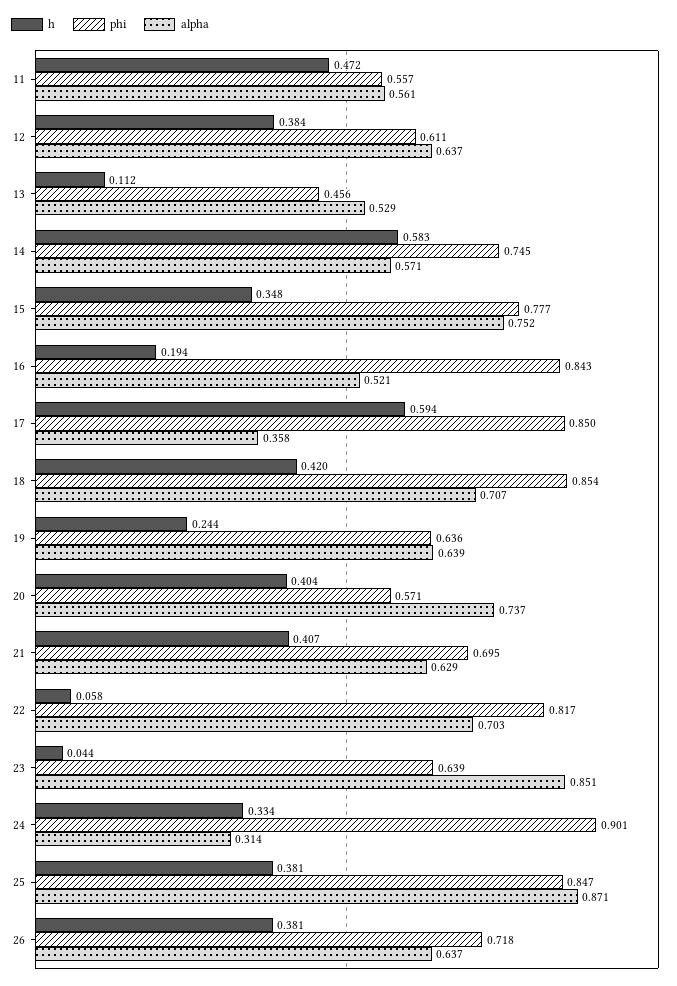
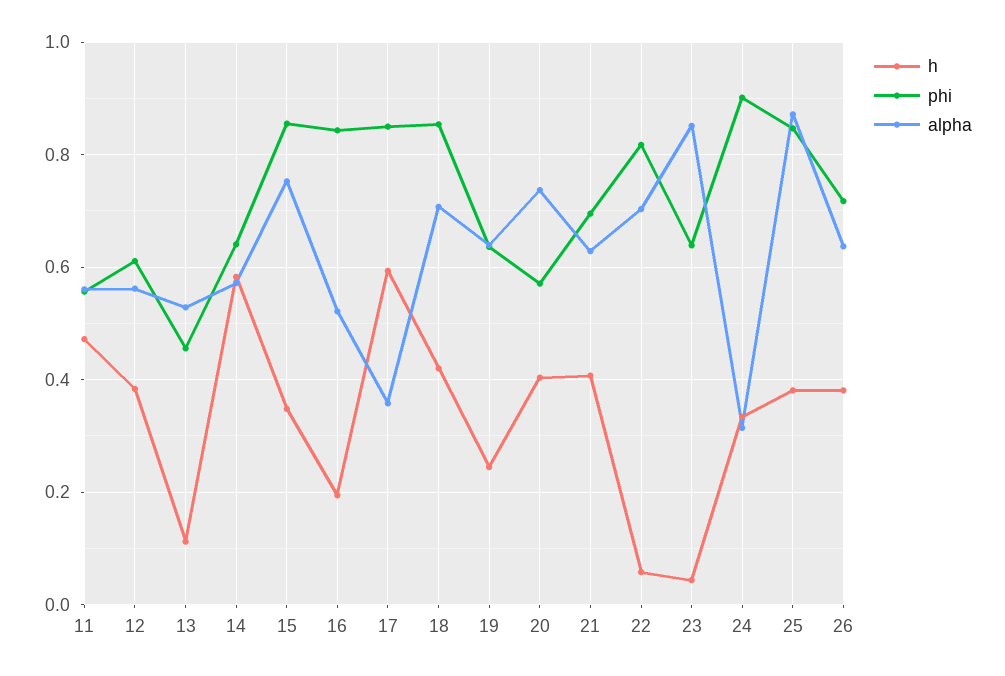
alpha, 12: 0.637 -> 0.56
phi, 14: 0.745 -> 0.64
phi, 15: 0.777 -> 0.86

